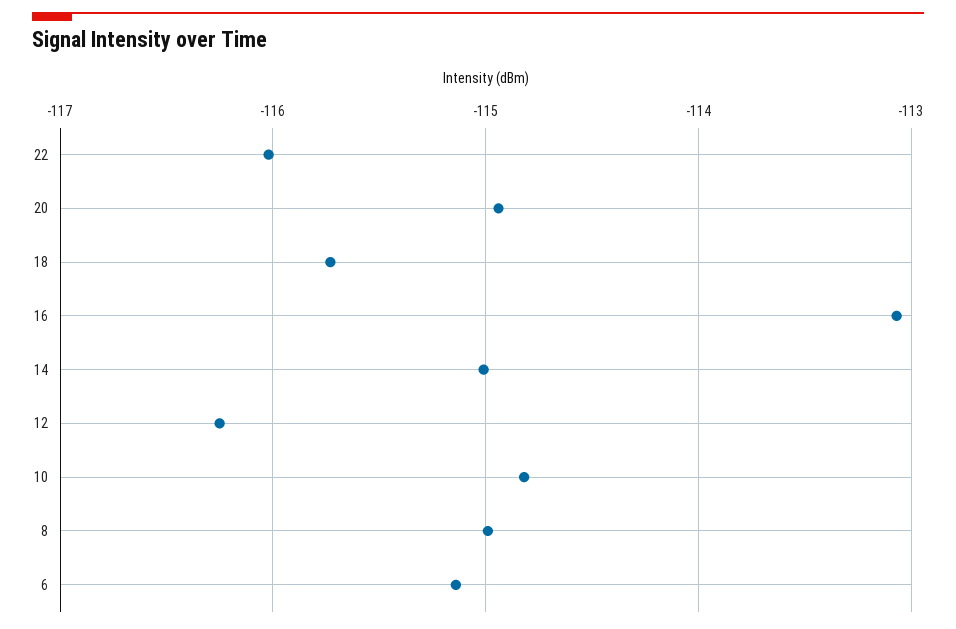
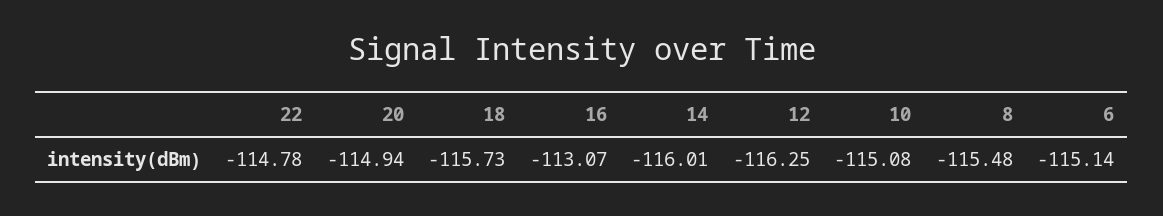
22: -116 -> -114.78
14: -115 -> -116.01
10: -114.8 -> -115.08
8: -115 -> -115.48

